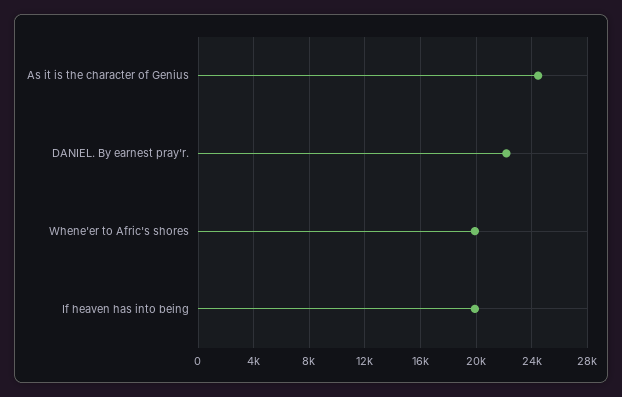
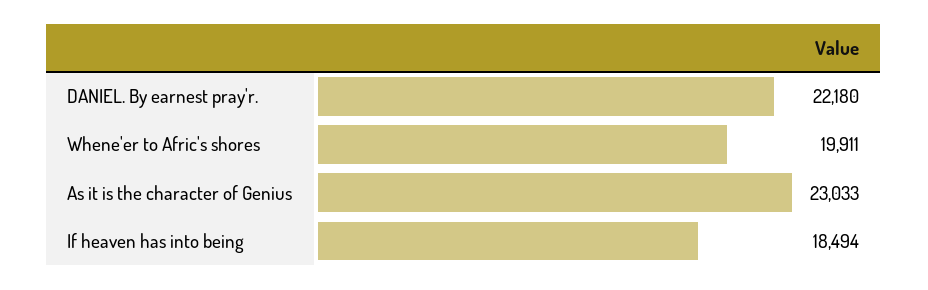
As it is the character of Genius: 24500 -> 23033
If heaven has into being: 20000 -> 18494

